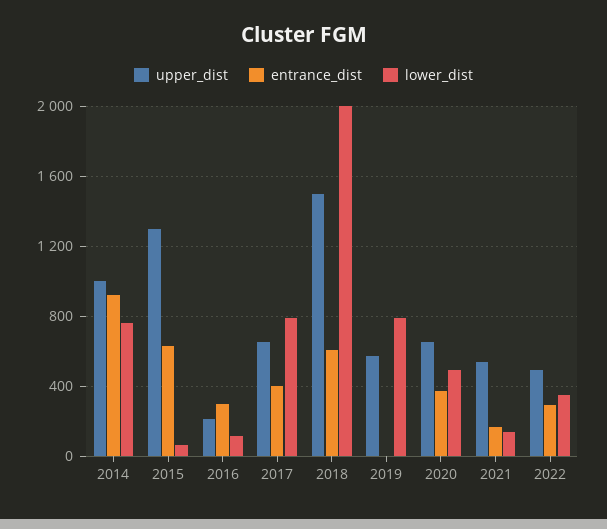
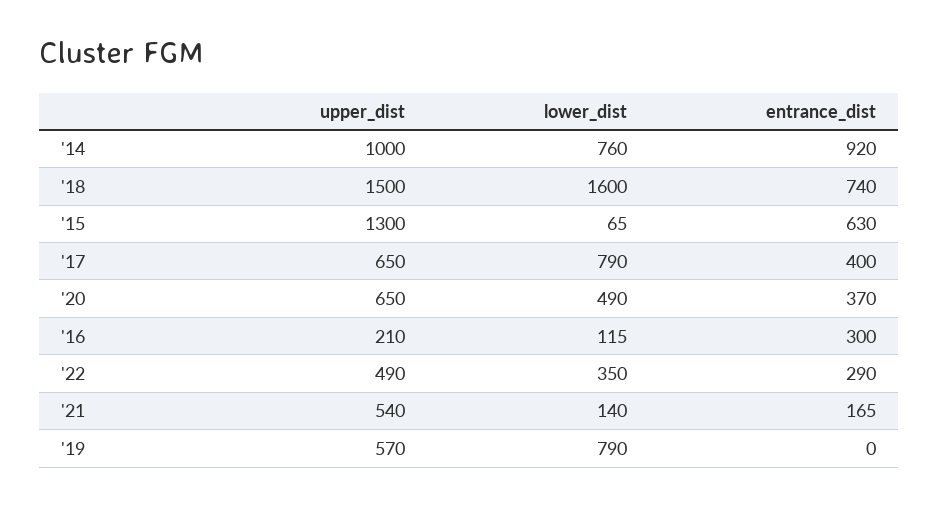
entrance_dist, 2018: 600 -> 740
lower_dist, 2018: 2000 -> 1600

